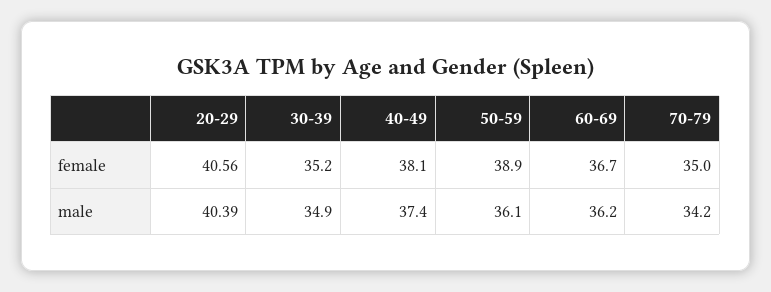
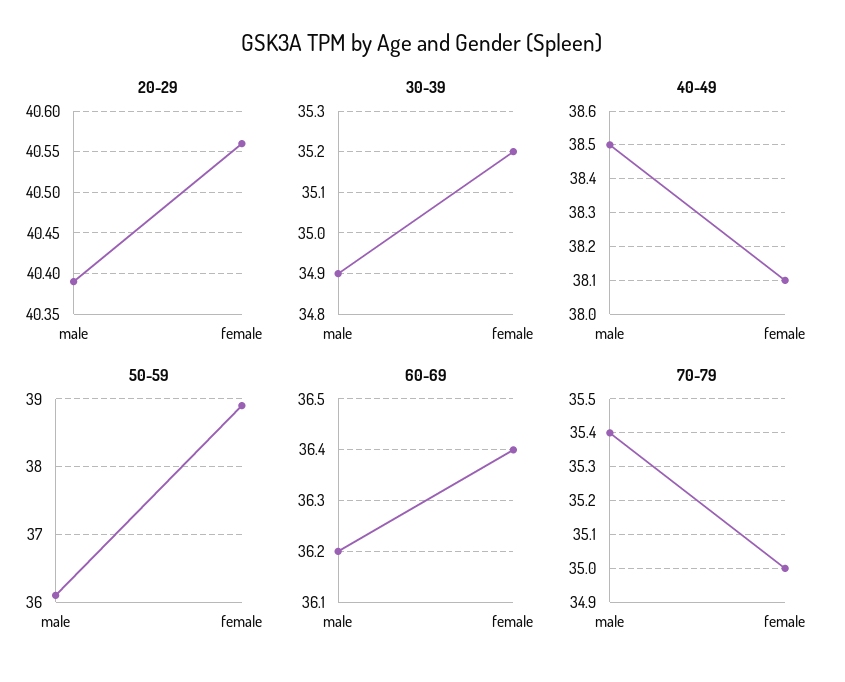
60-69, female: 36.7 -> 36.4
40-49, male: 37.4 -> 38.5
70-79, male: 34.2 -> 35.4

